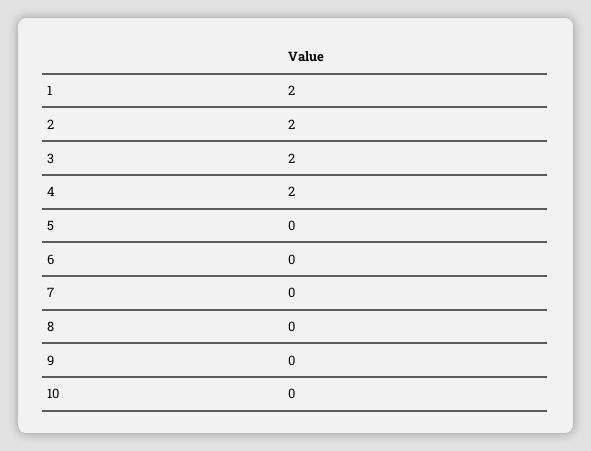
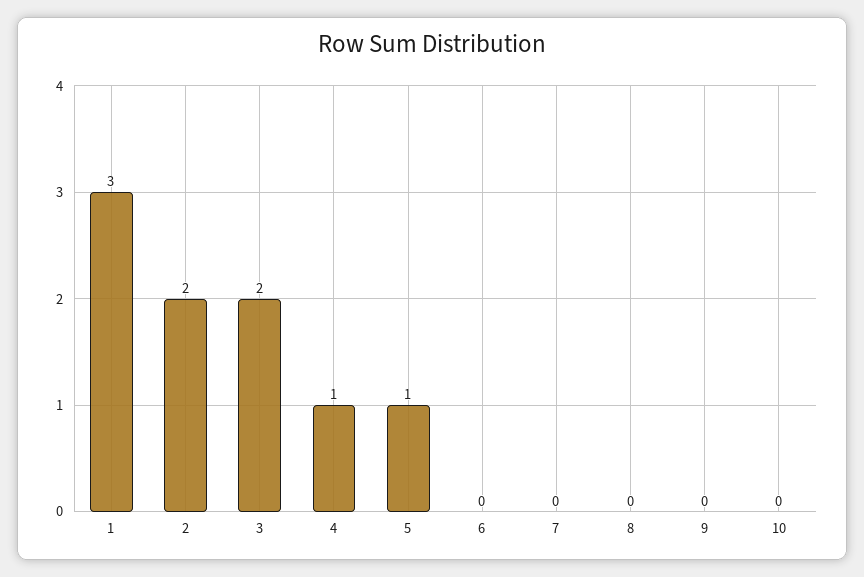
1: 2 -> 3
4: 2 -> 1
5: 0 -> 1

